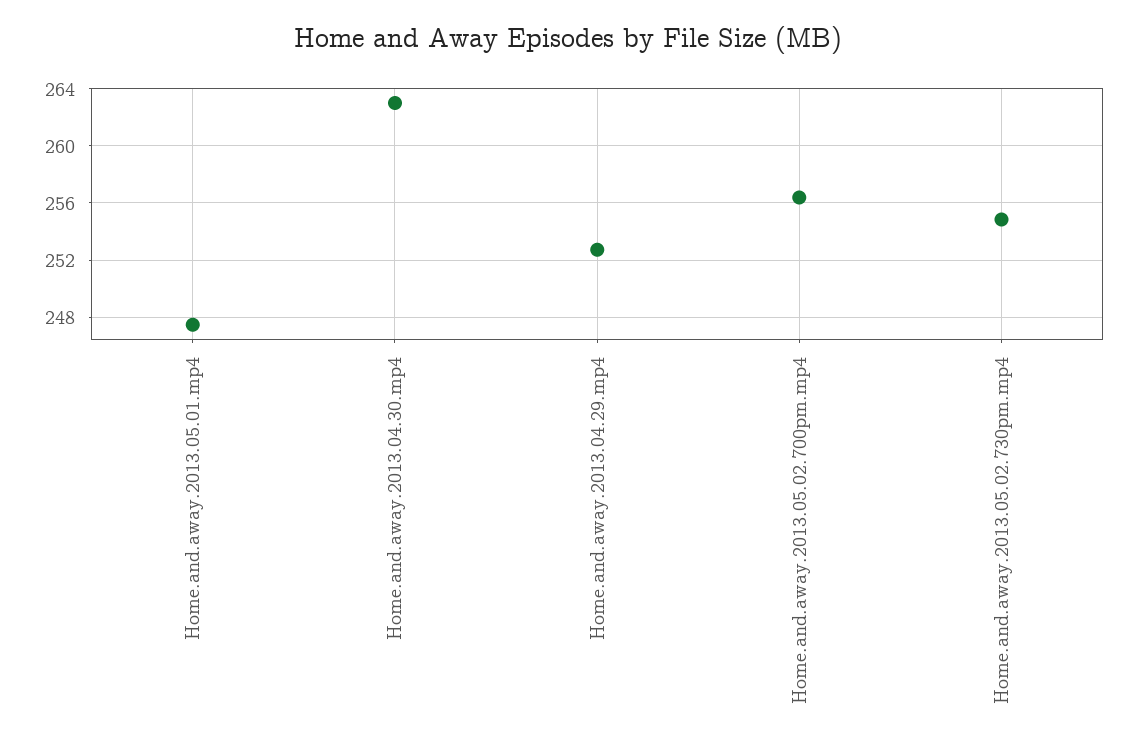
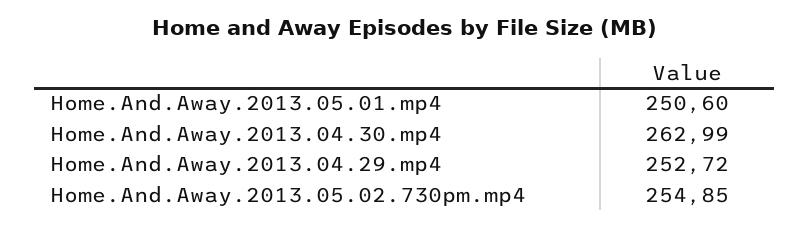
Home.and.away.2013.05.01.mp4: 247.5 -> 250.6
Home.and.away.2013.05.02.700pm.mp4: 256.5 -> none

